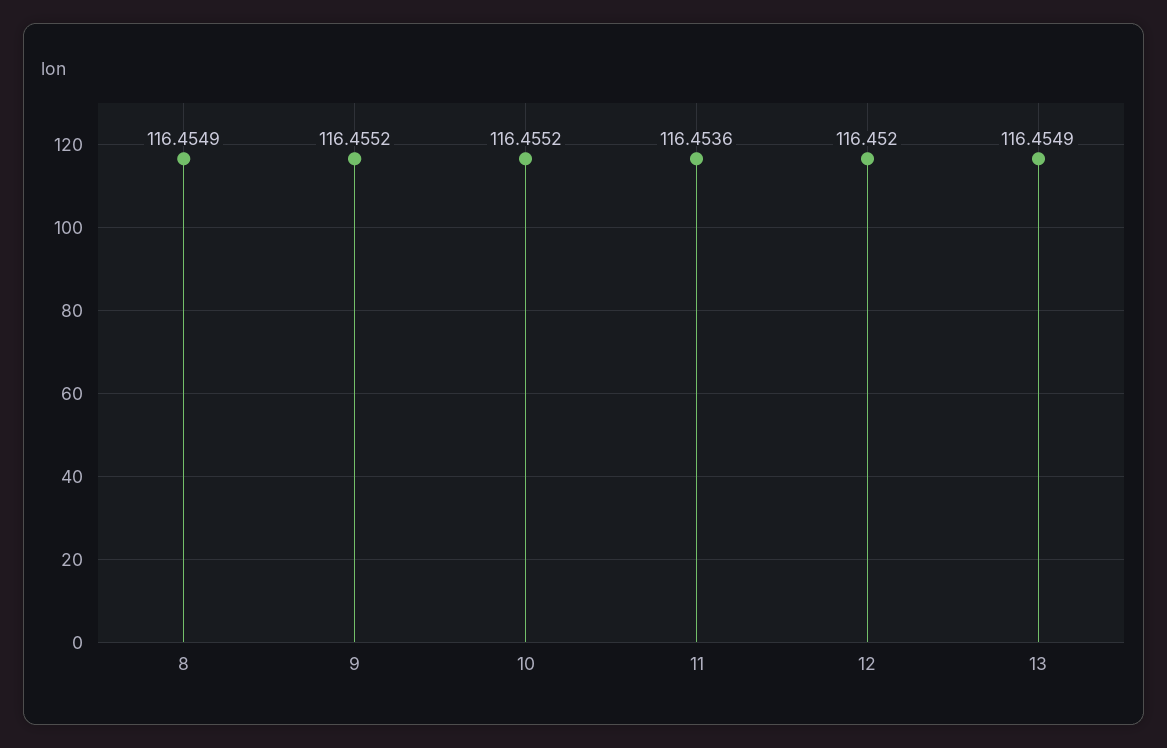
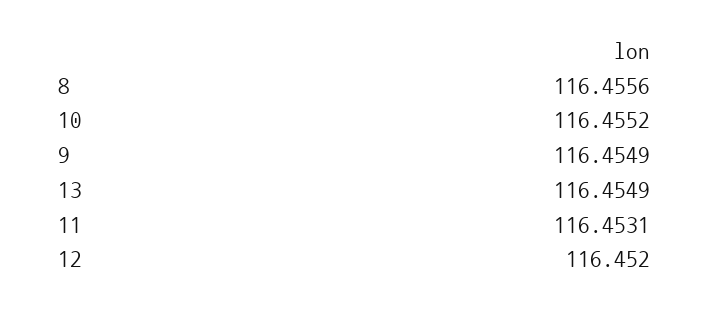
8: 116.4549 -> 116.4556
9: 116.4552 -> 116.4549
11: 116.4536 -> 116.4531

